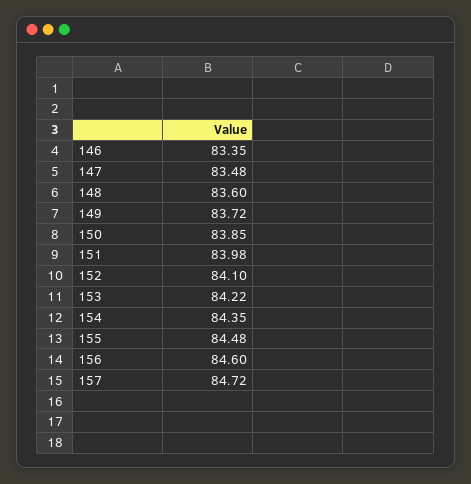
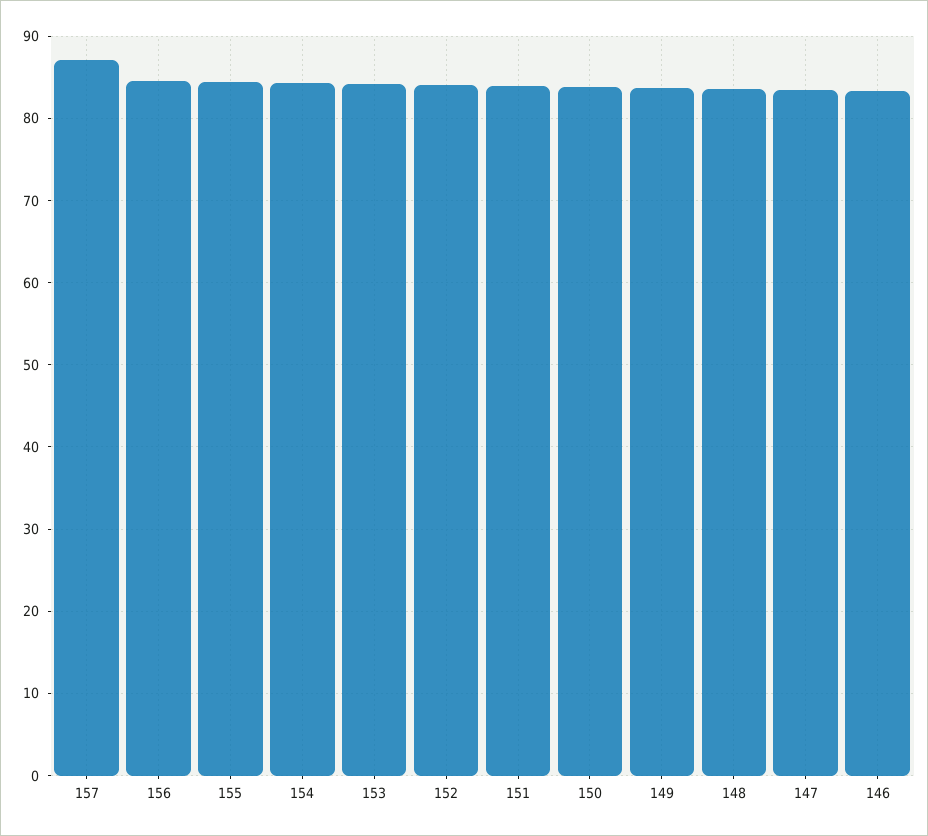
157: 84.72 -> 87

